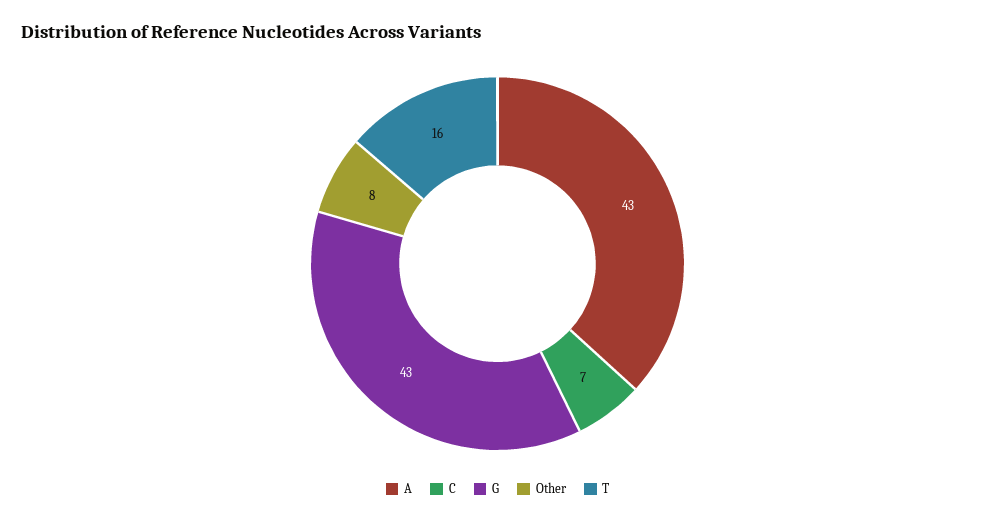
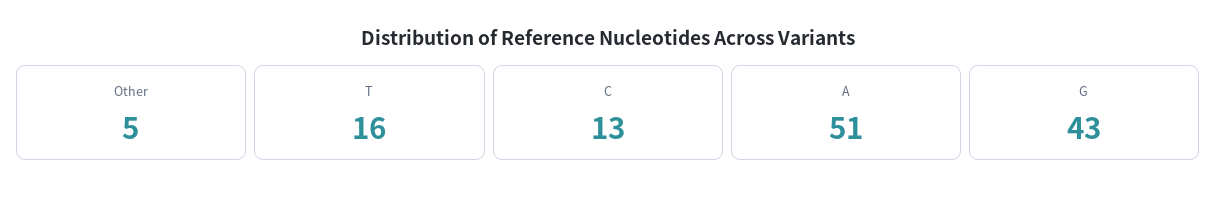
A: 43 -> 51
C: 7 -> 13
Other: 8 -> 5

